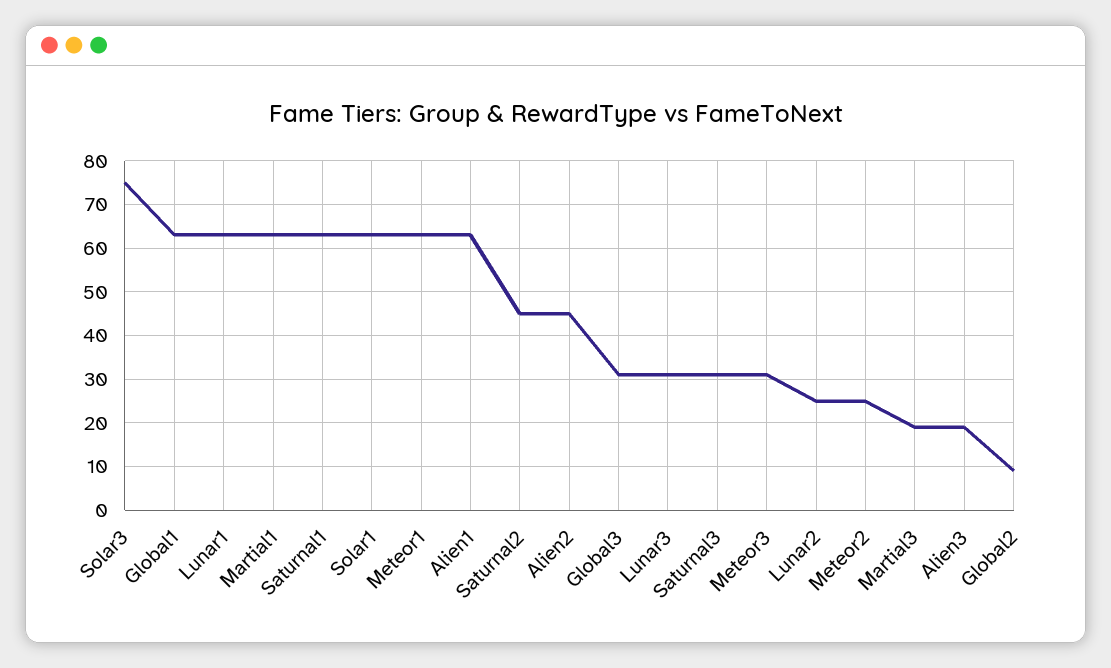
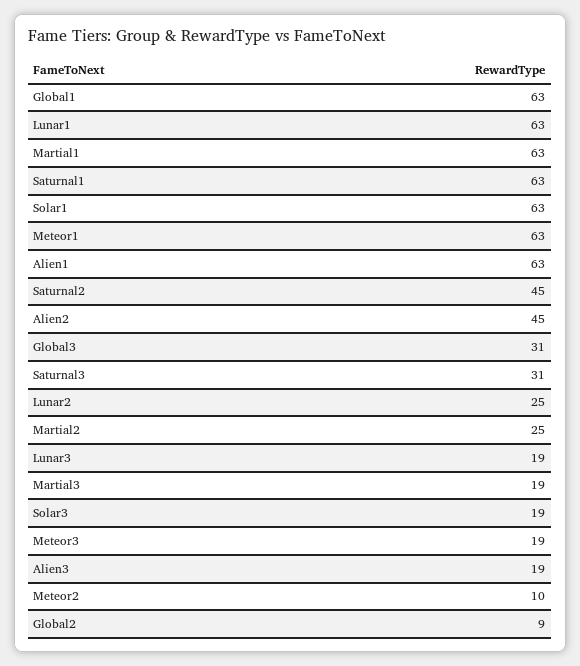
Solar3: 75 -> 19
Lunar3: 30 -> 19
Meteor3: 30 -> 19
Meteor2: 25 -> 10
Martial2: none -> 25

